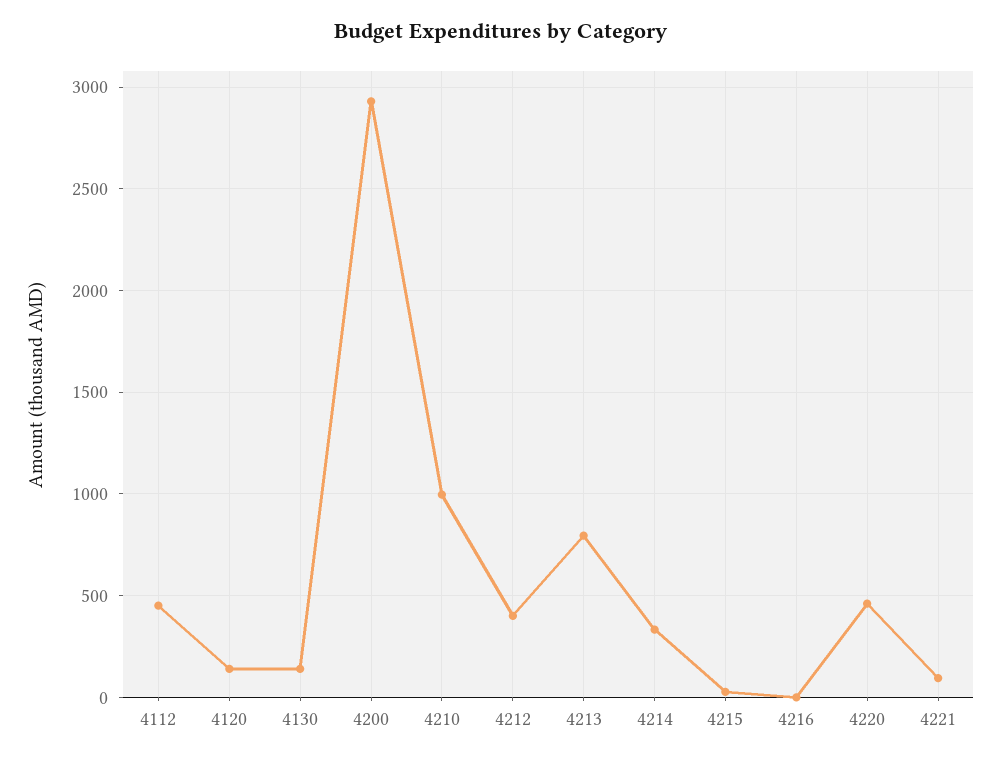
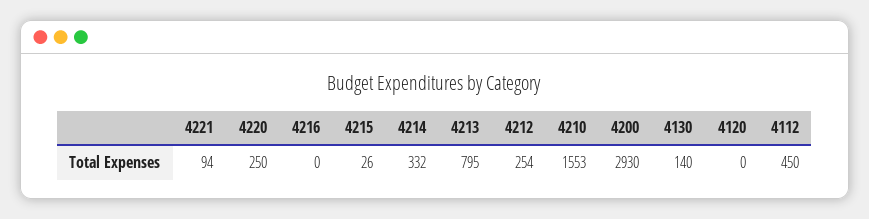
4120: 150 -> 0
4210: 1000 -> 1553
4212: 400 -> 254
4220: 450 -> 250

